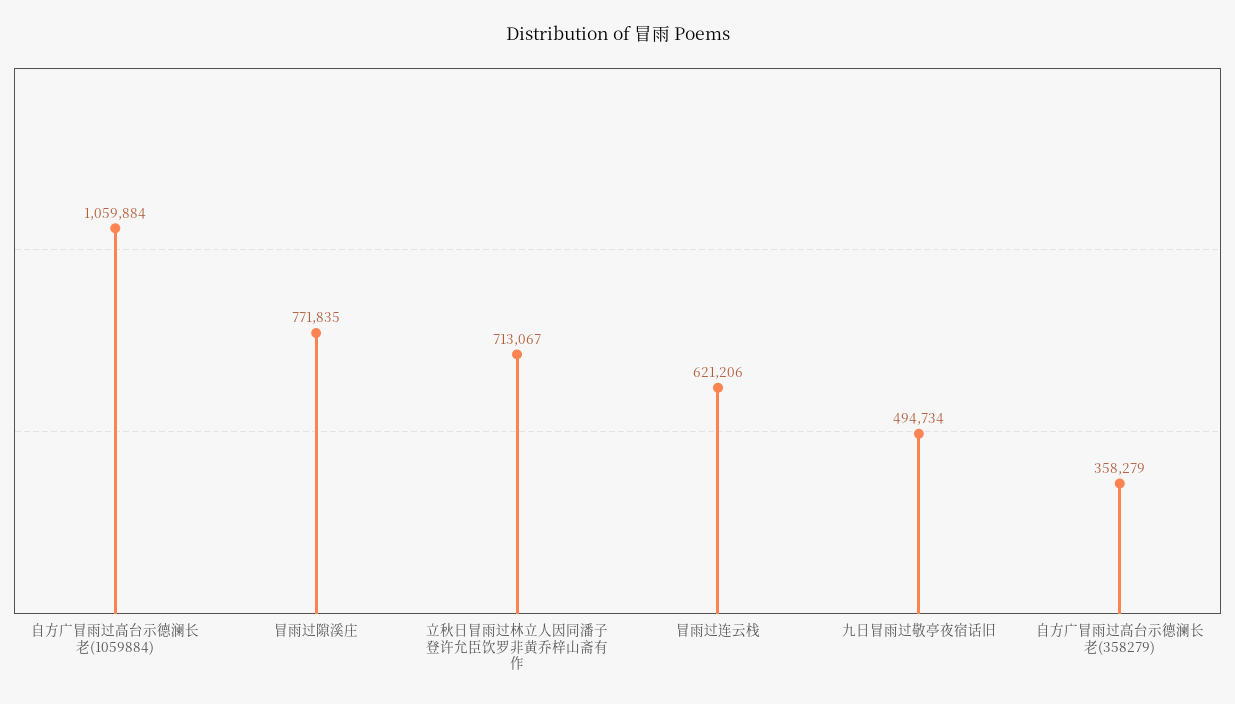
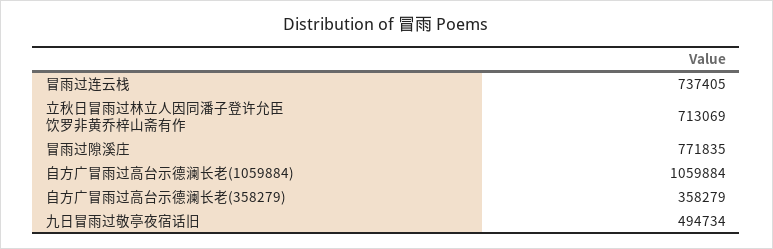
立秋日冒雨过林立人因同潘子登许允臣饮罗非黄乔梓山斋有作: 713067 -> 713069
冒雨过连云栈: 621206 -> 737405

